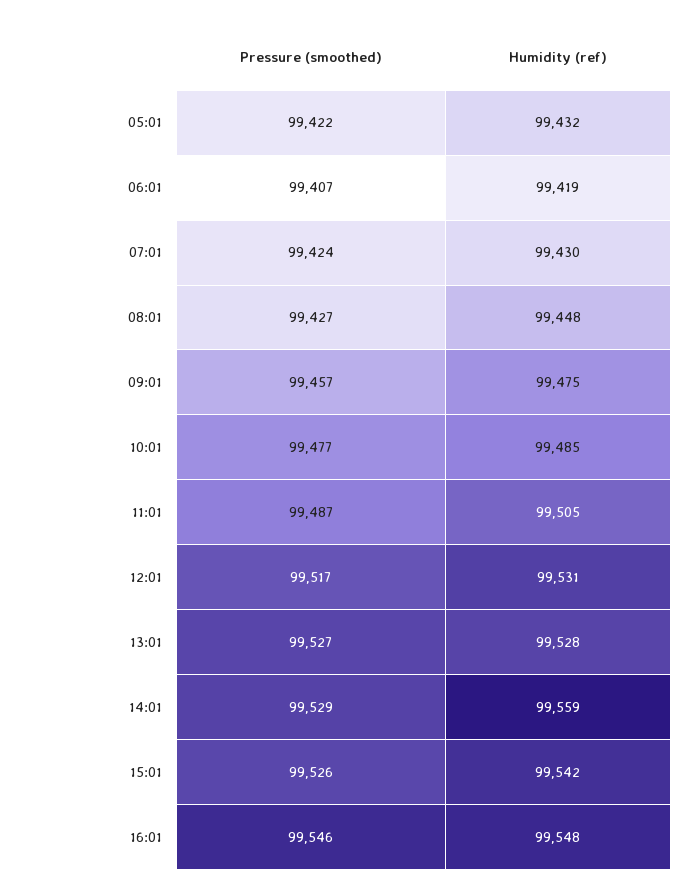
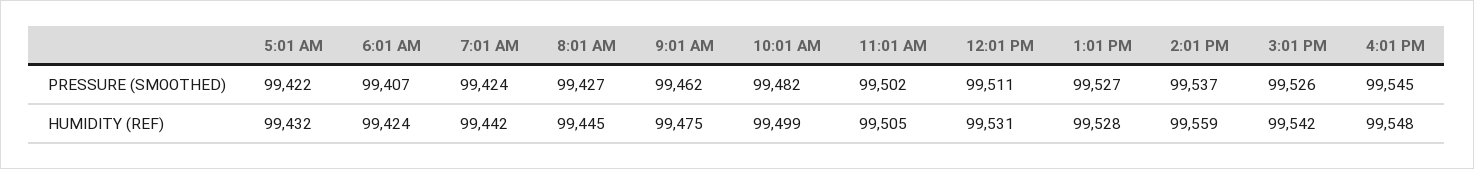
Humidity (ref), 06:01: 99419 -> 99424
Humidity (ref), 07:01: 99430 -> 99442
Humidity (ref), 08:01: 99448 -> 99445
Pressure (smoothed), 09:01: 99457 -> 99462
Pressure (smoothed), 10:01: 99477 -> 99482
Humidity (ref), 10:01: 99485 -> 99499
Pressure (smoothed), 11:01: 99487 -> 99502
Pressure (smoothed), 12:01: 99517 -> 99511
Pressure (smoothed), 14:01: 99529 -> 99537
Pressure (smoothed), 16:01: 99546 -> 99545

